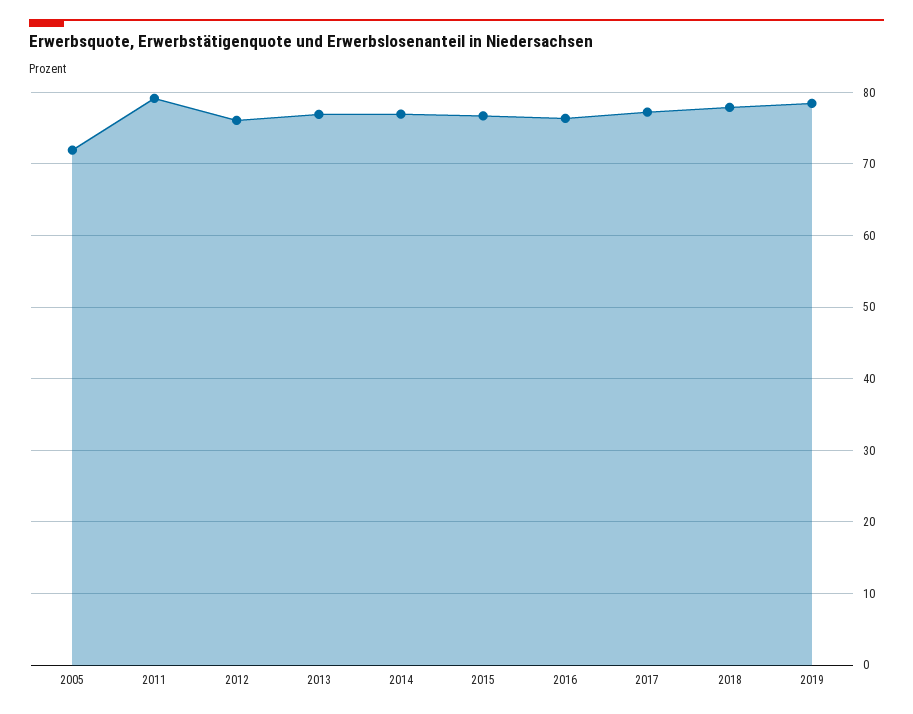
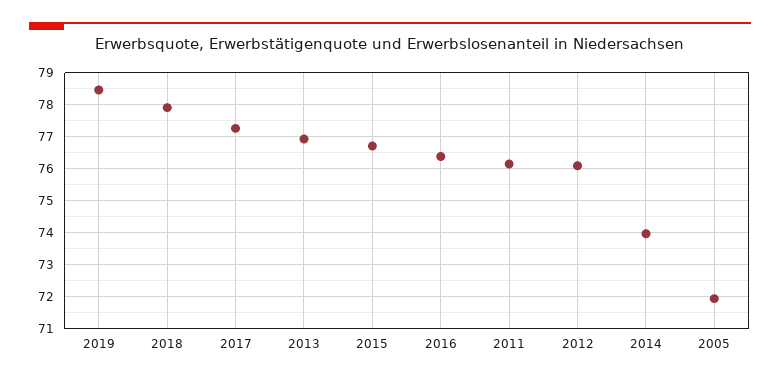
2011: 79 -> 76.2
2014: 77 -> 74

